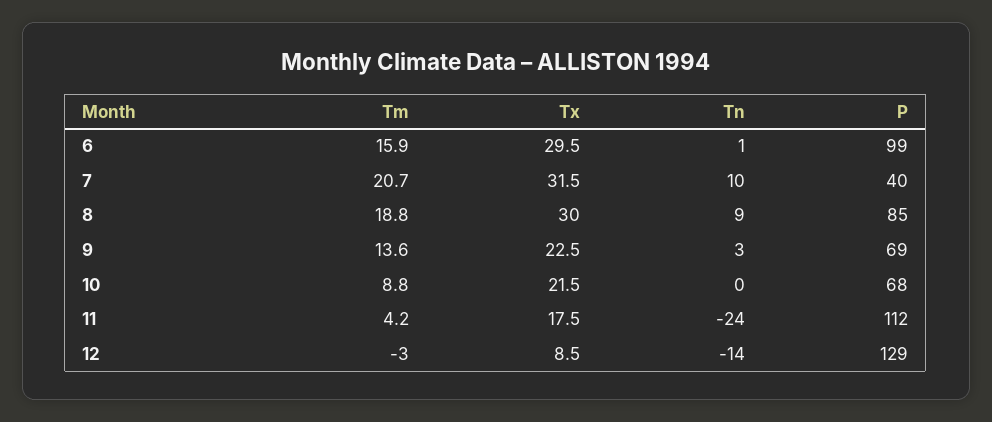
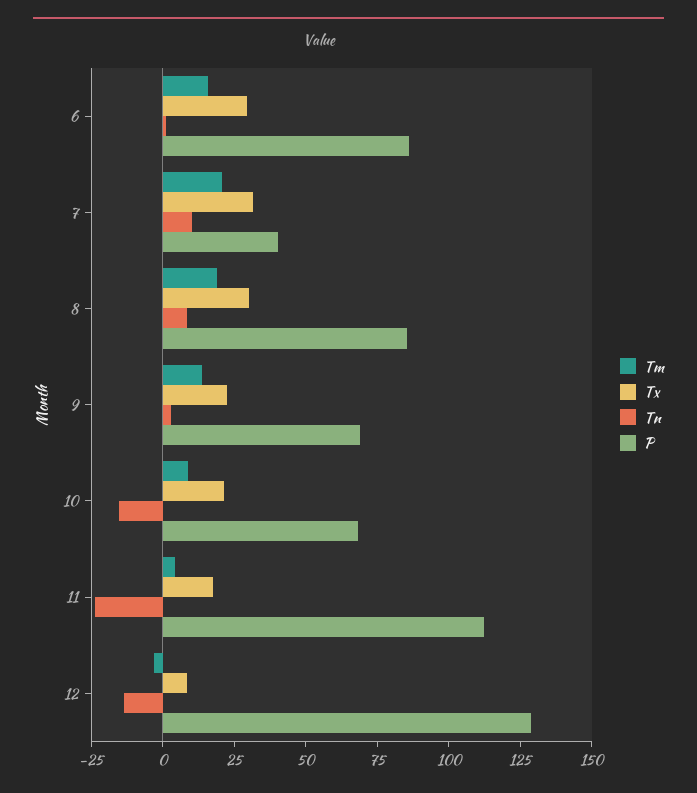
P, 6: 99 -> 85
Tn, 10: 0 -> -15

